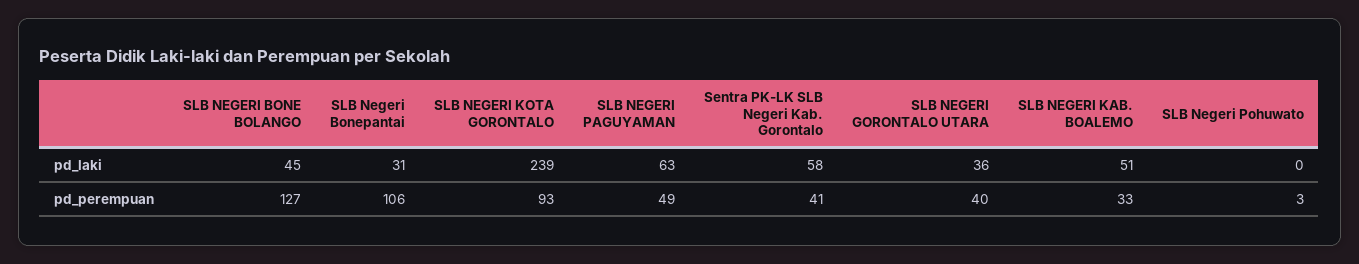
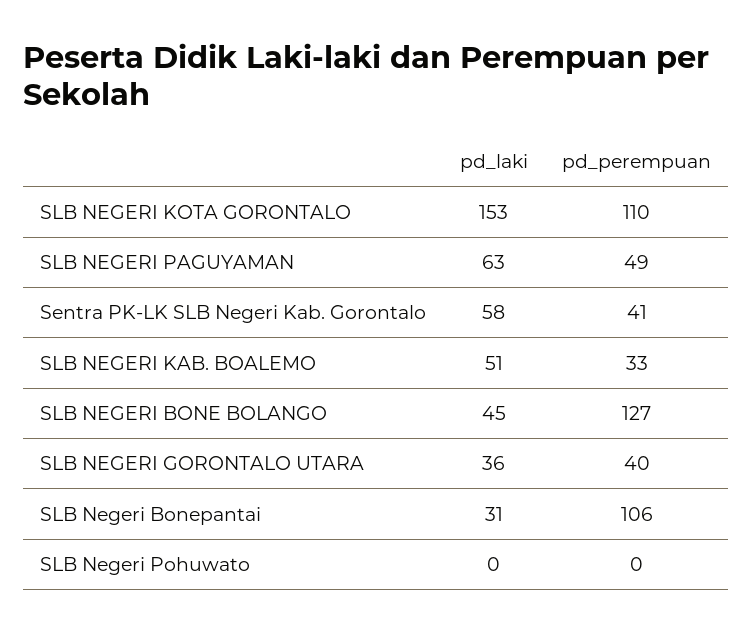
SLB NEGERI KOTA GORONTALO, pd_laki: 239 -> 153
SLB NEGERI KOTA GORONTALO, pd_perempuan: 93 -> 110
SLB Negeri Pohuwato, pd_perempuan: 3 -> 0

